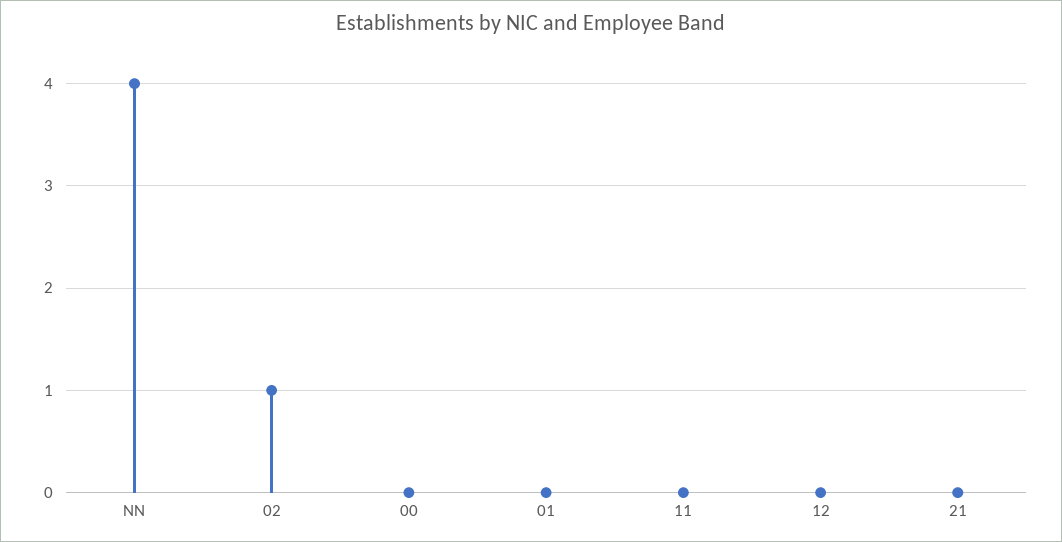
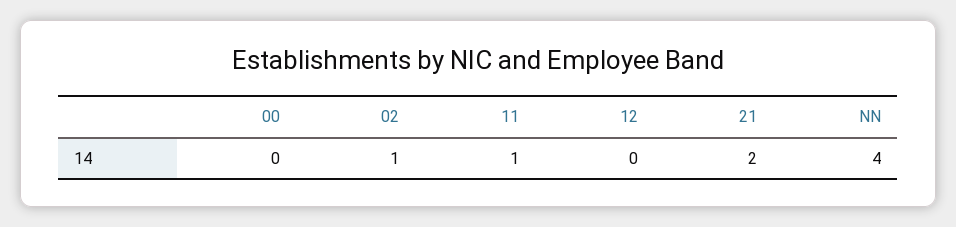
01: 0 -> none
11: 0 -> 1
21: 0 -> 2

